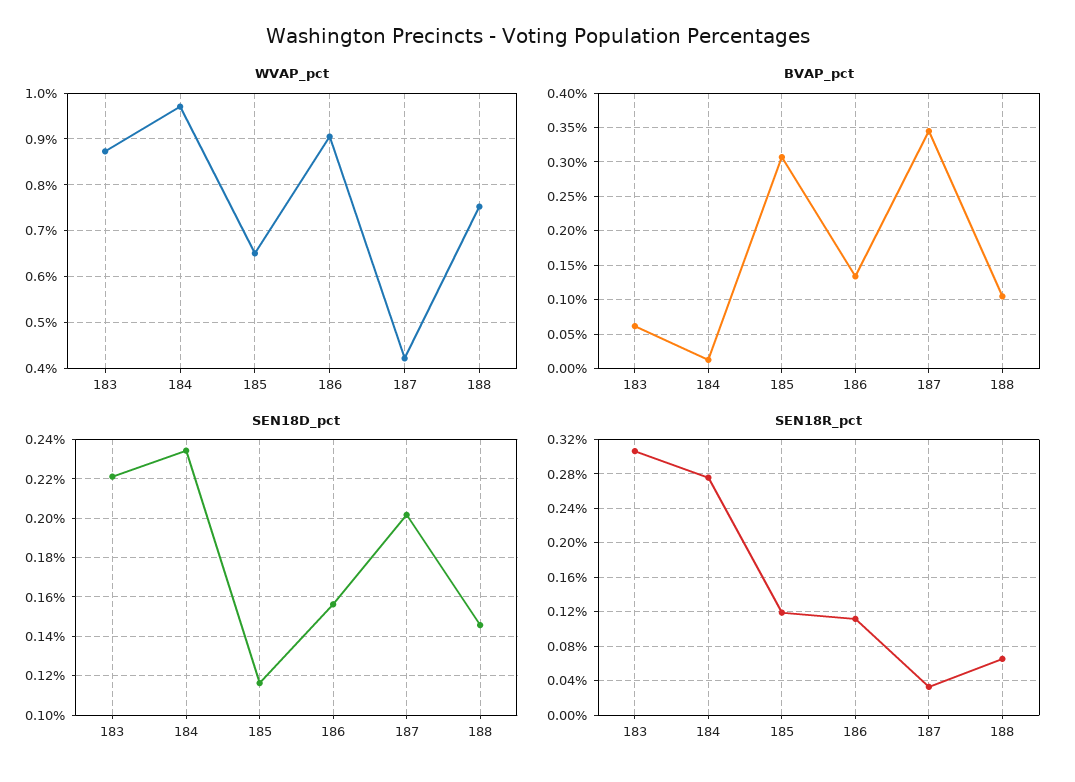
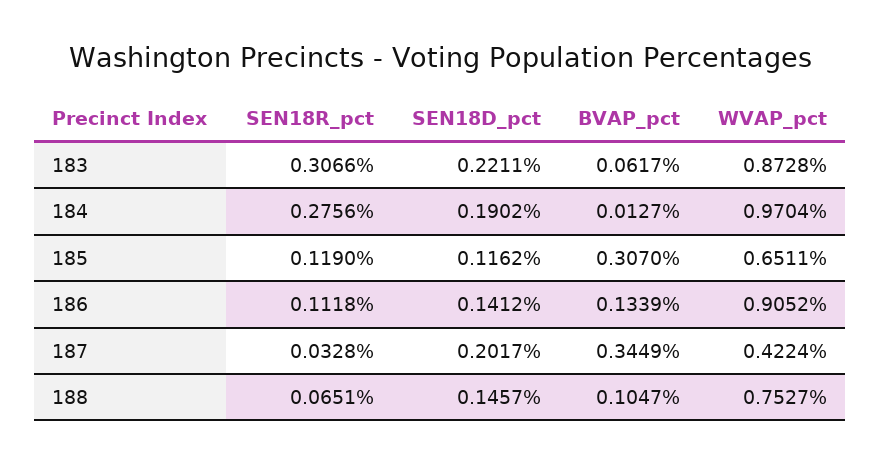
SEN18D_pct, 184: 0.235 -> 0.1902
SEN18D_pct, 186: 0.155 -> 0.1412

